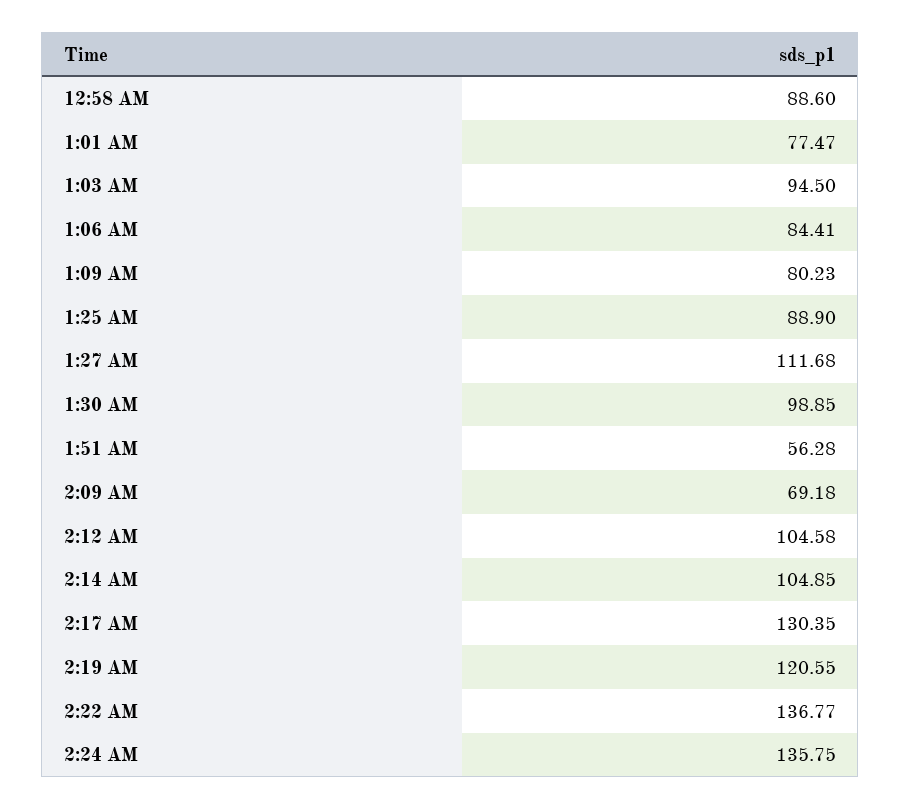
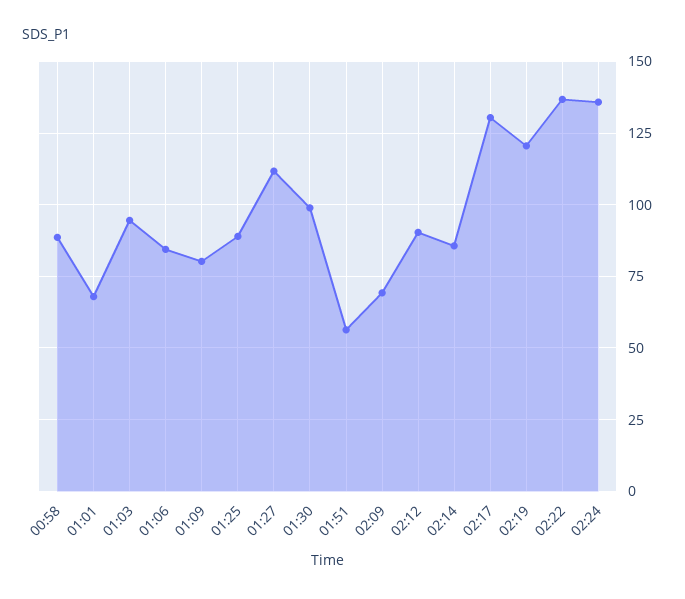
1:01 AM: 77.47 -> 67.5
2:12 AM: 104.58 -> 90
2:14 AM: 104.85 -> 85

